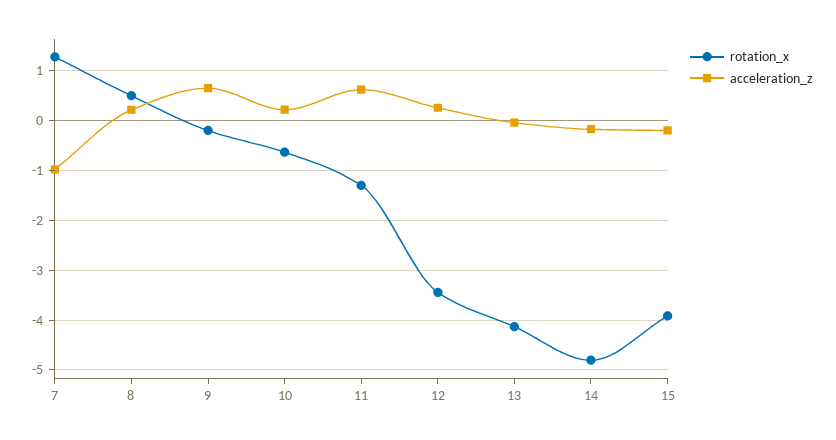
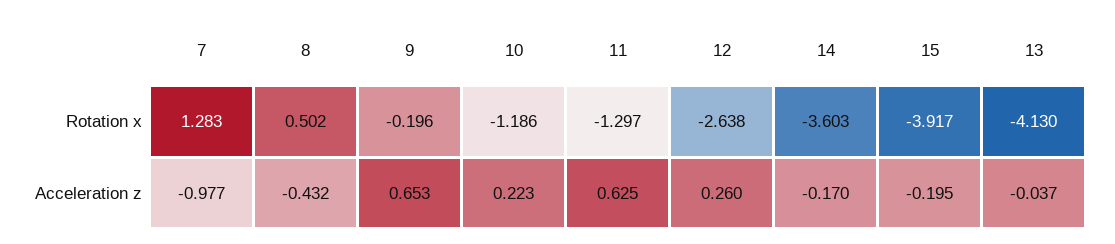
acceleration_z, 8: 0.2 -> -0.432
rotation_x, 10: -0.6 -> -1.186
rotation_x, 12: -3.4 -> -2.638
rotation_x, 14: -4.8 -> -3.603

